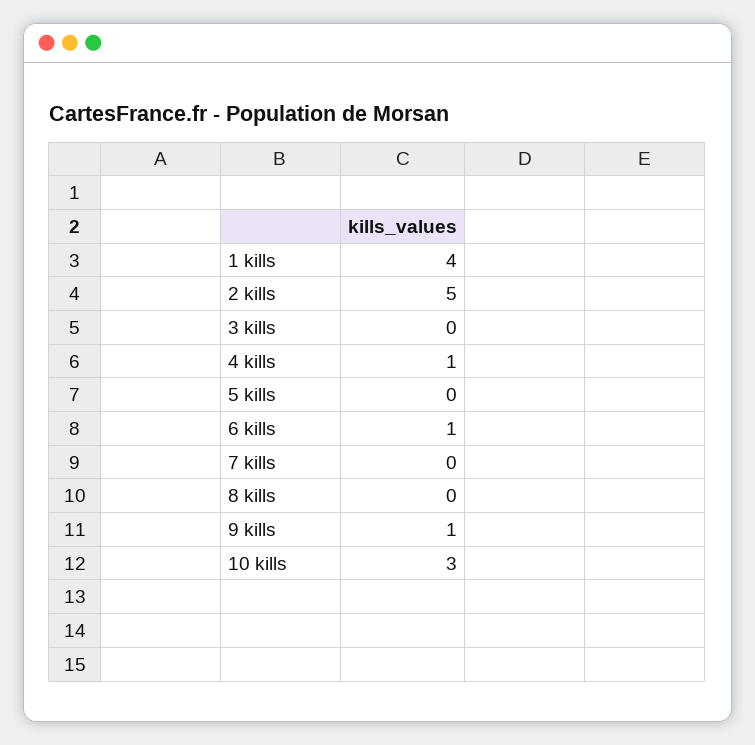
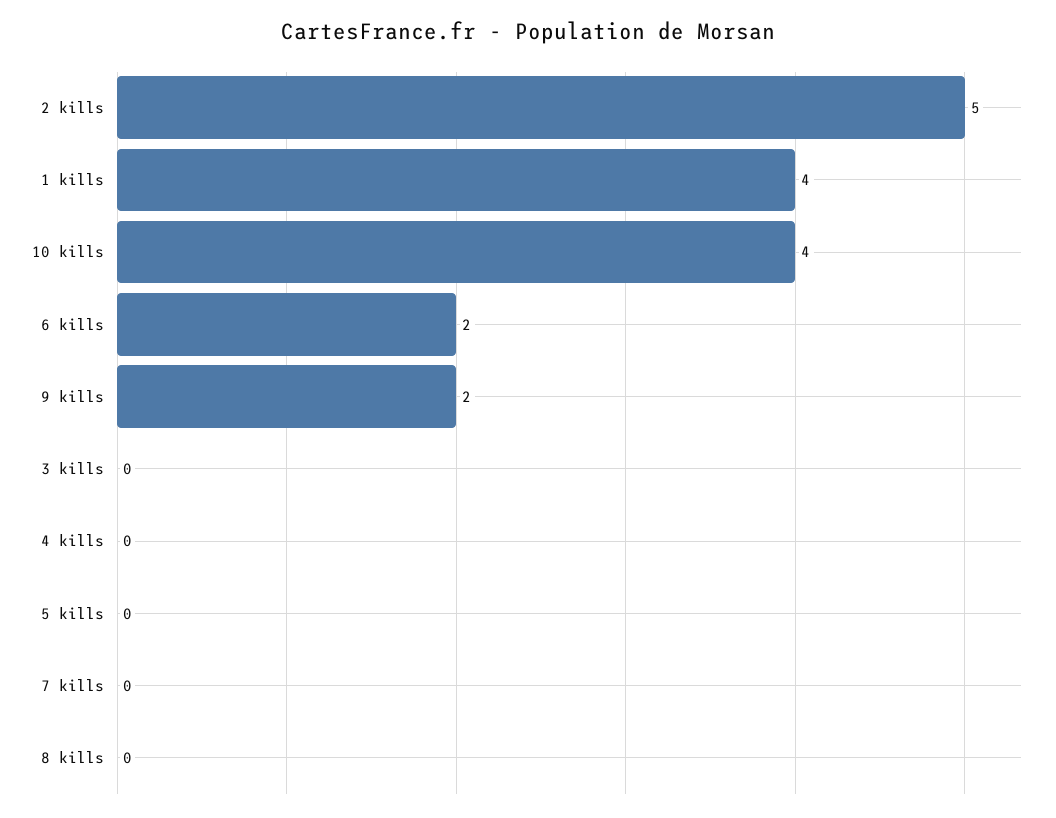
4 kills: 1 -> 0
6 kills: 1 -> 2
9 kills: 1 -> 2
10 kills: 3 -> 4

